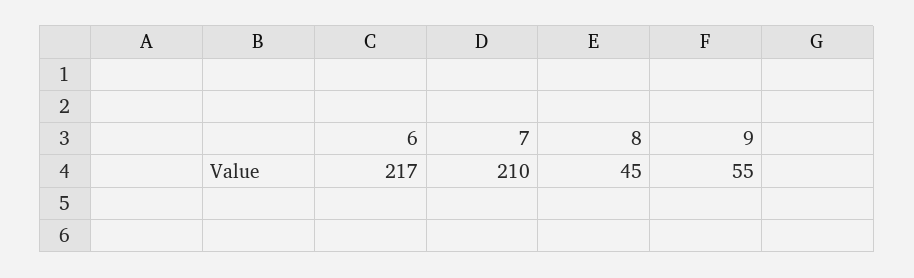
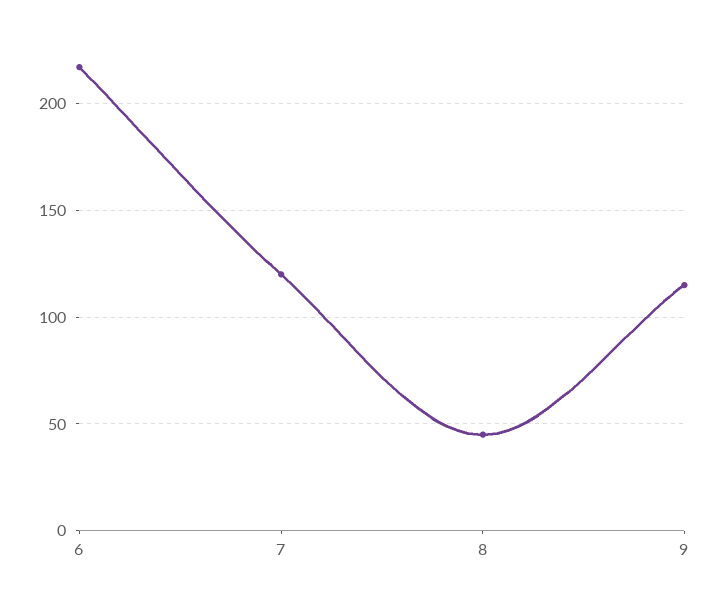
7: 210 -> 120
9: 55 -> 115

